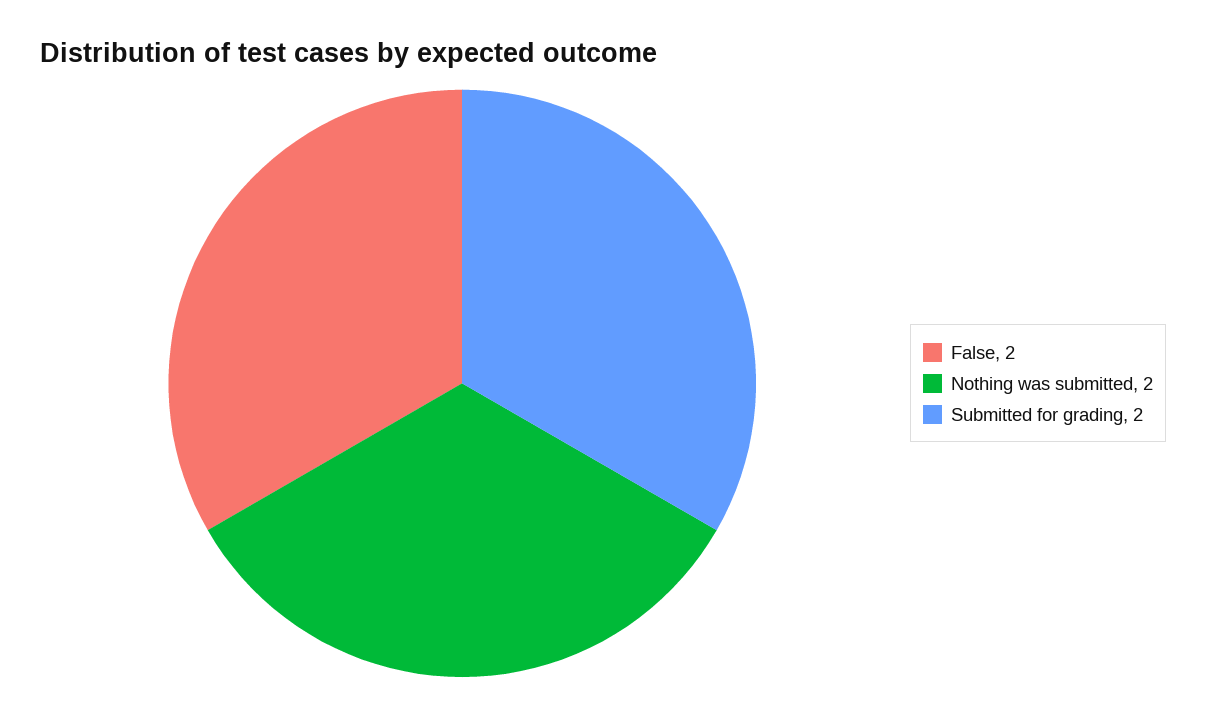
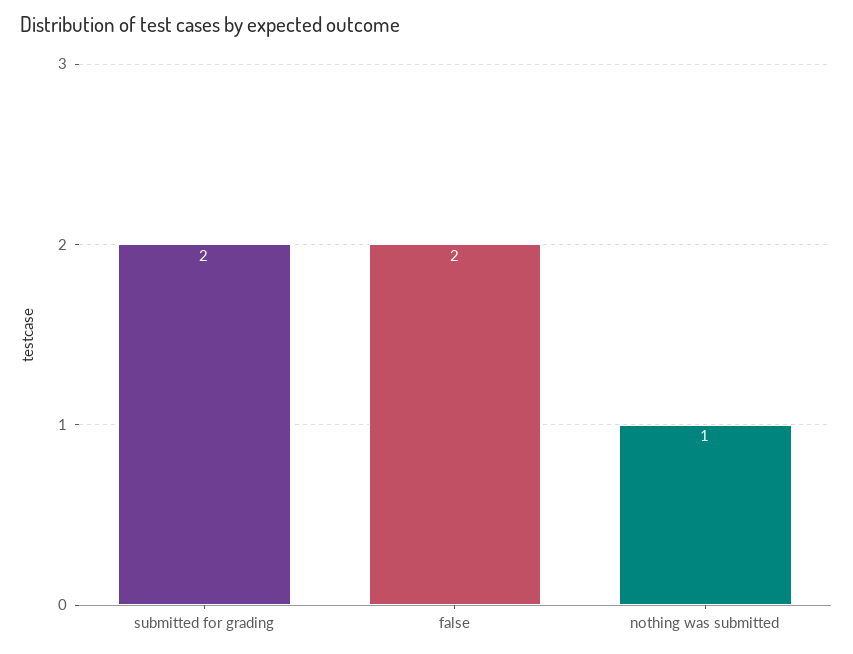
Nothing was submitted: 2 -> 1

